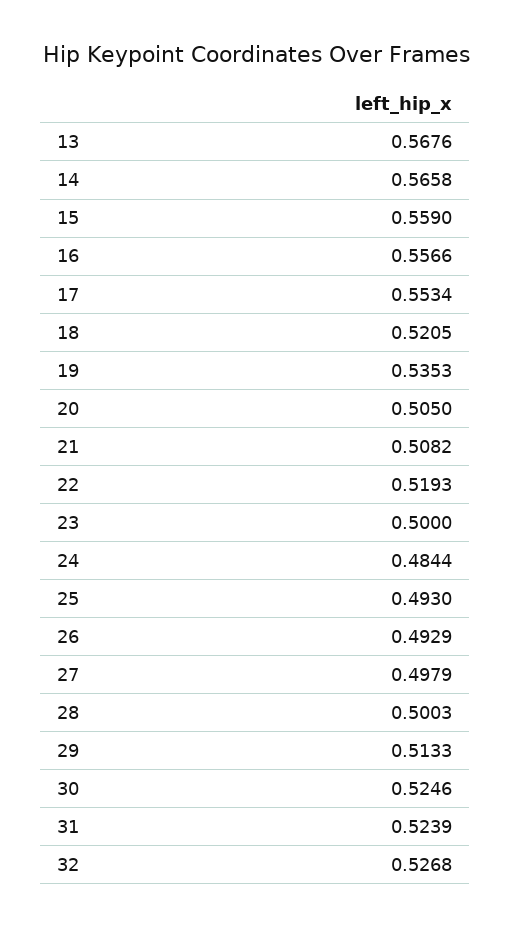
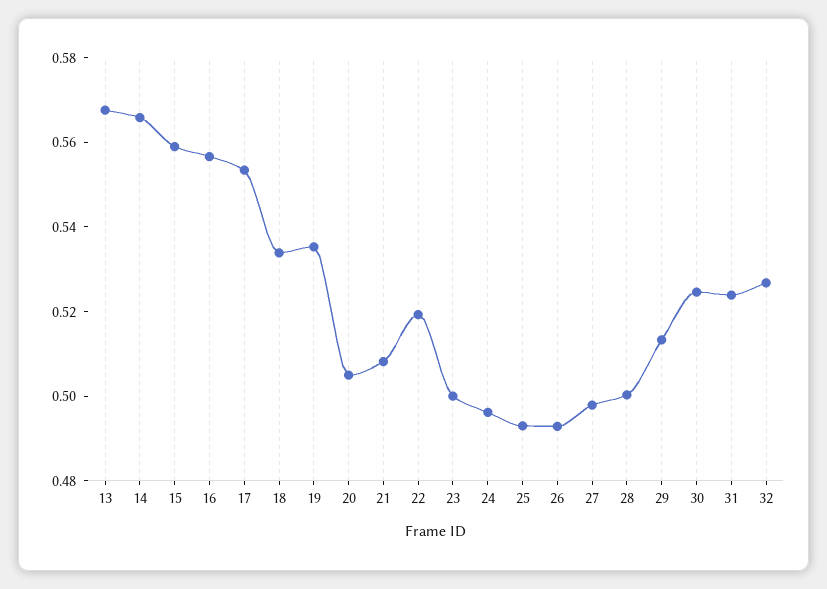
18: 0.5205 -> 0.535
24: 0.4844 -> 0.495

